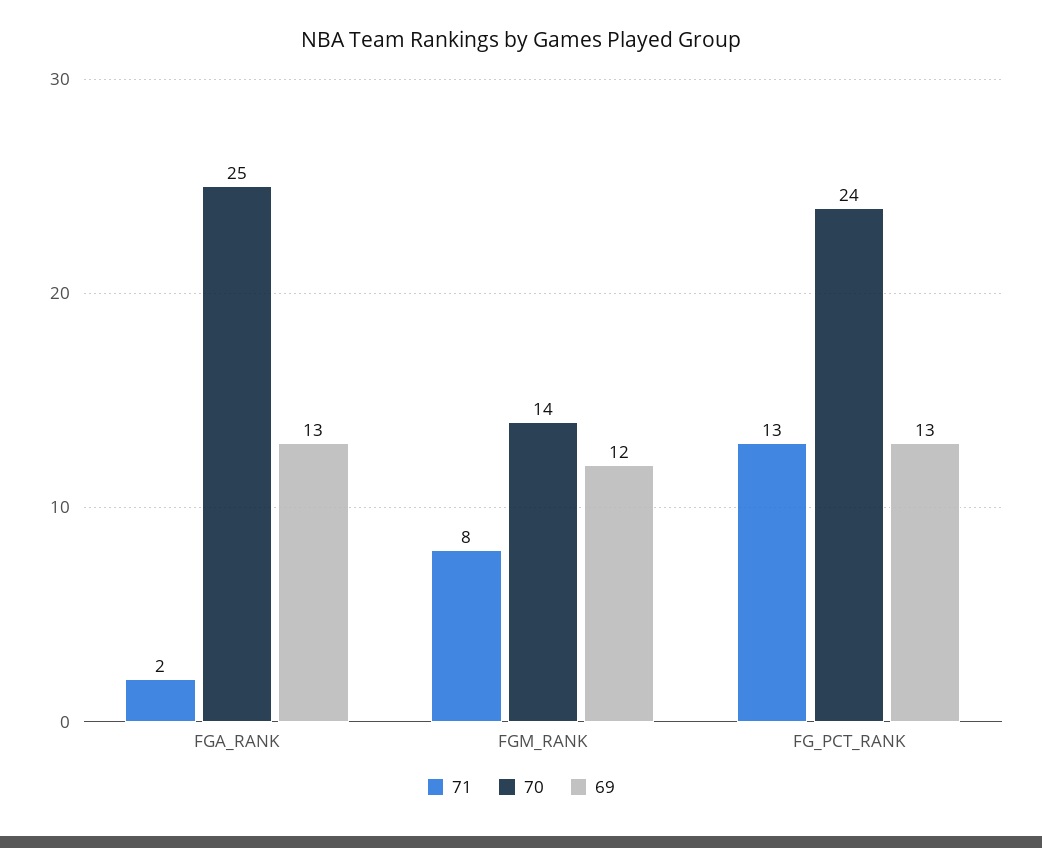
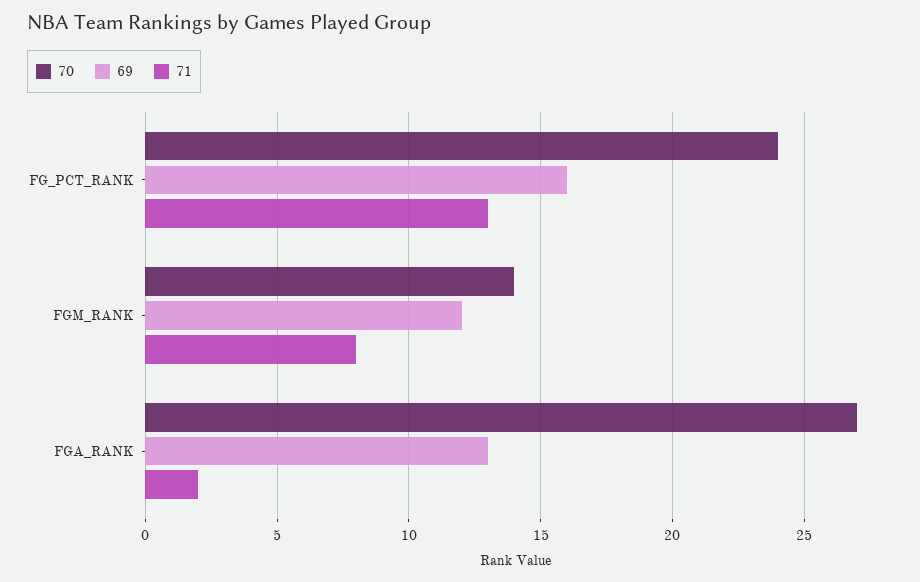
70, FGA_RANK: 25 -> 27
69, FG_PCT_RANK: 13 -> 16

